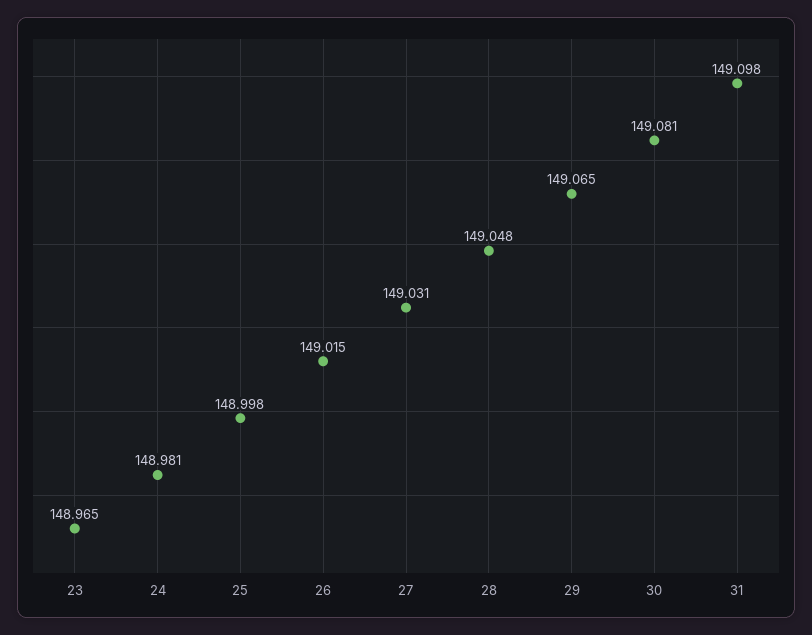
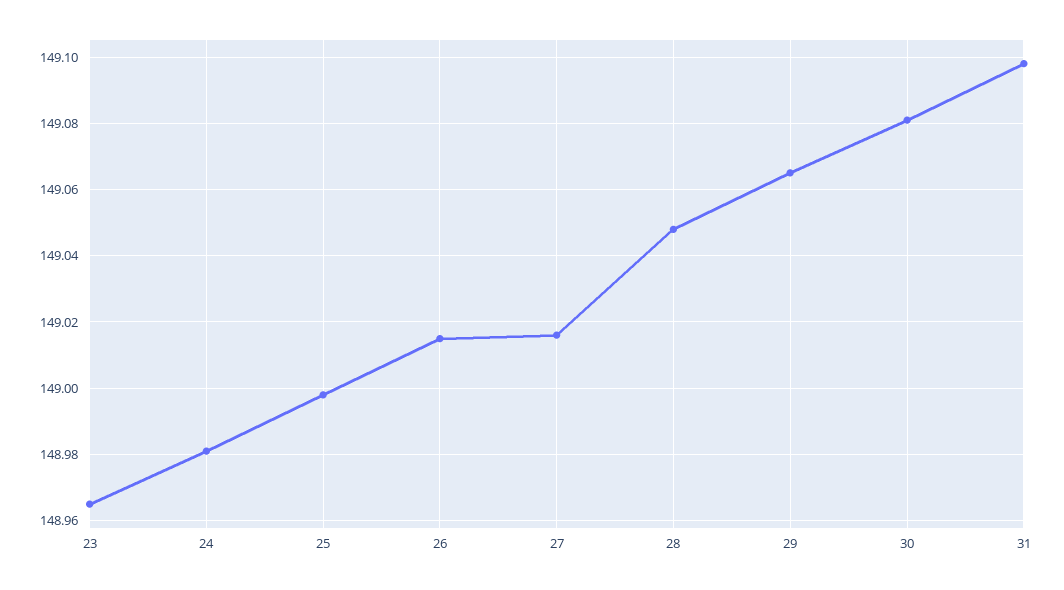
27: 149.031 -> 149.015

